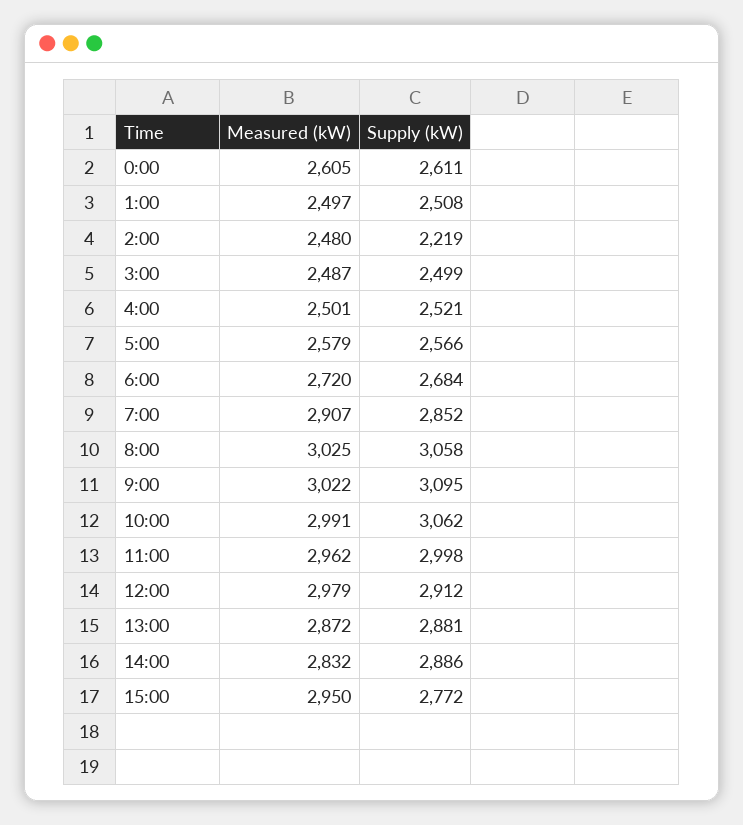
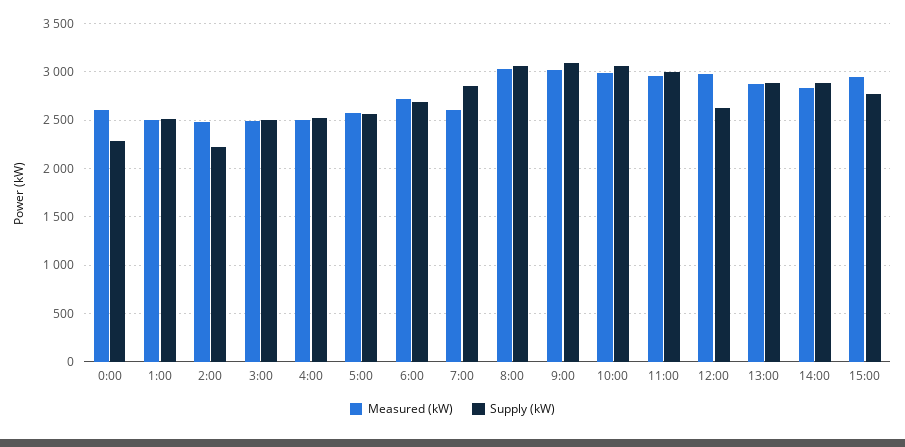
Supply (kW), 0:00: 2611 -> 2300
Measured (kW), 7:00: 2907 -> 2600
Supply (kW), 12:00: 2912 -> 2600

